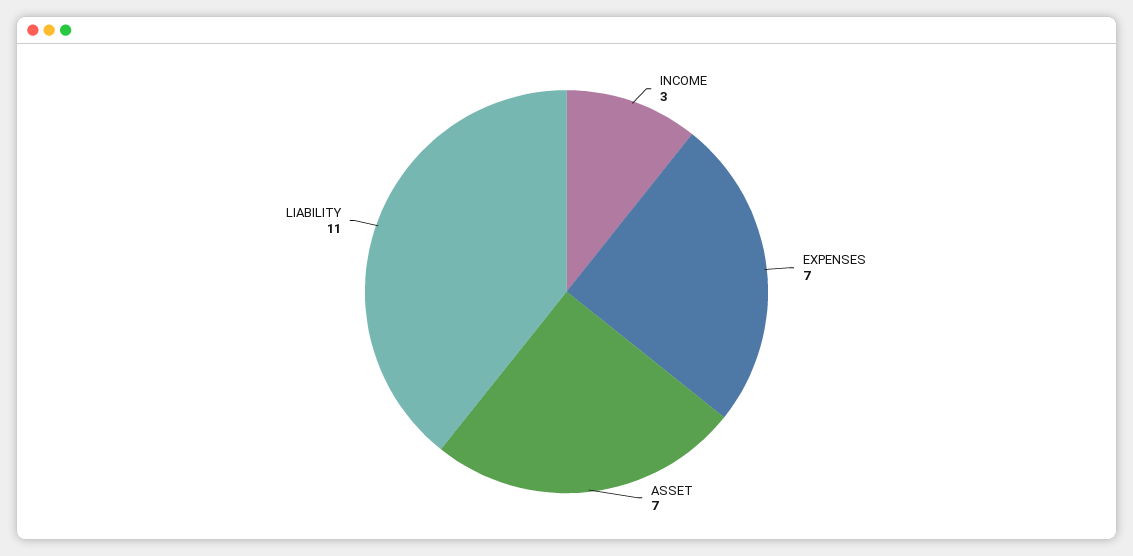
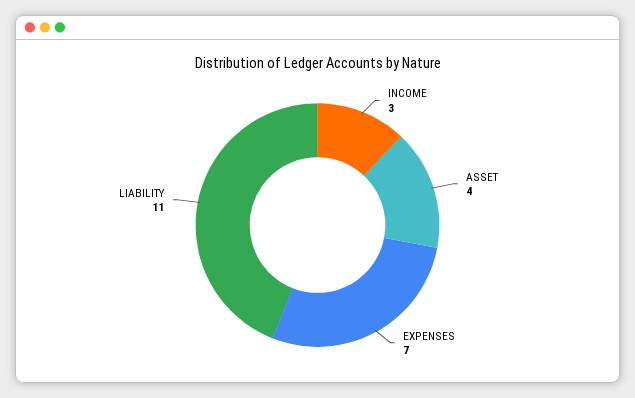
ASSET: 7 -> 4

